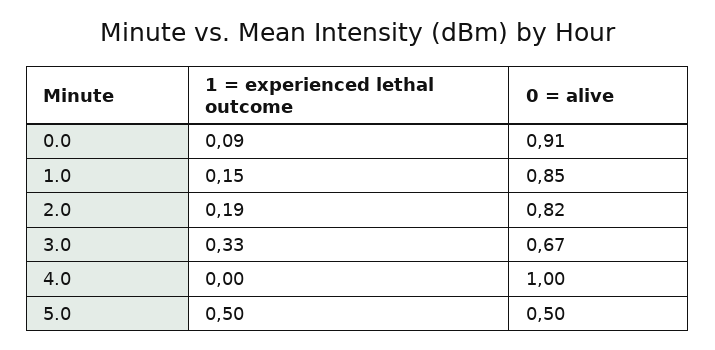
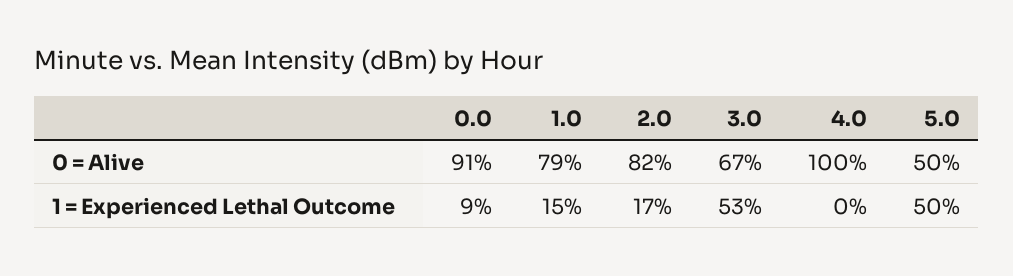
0 = alive, 1.0: 0.85 -> 0.79
1 = experienced lethal outcome, 2.0: 0.19 -> 0.17
1 = experienced lethal outcome, 3.0: 0.33 -> 0.53

